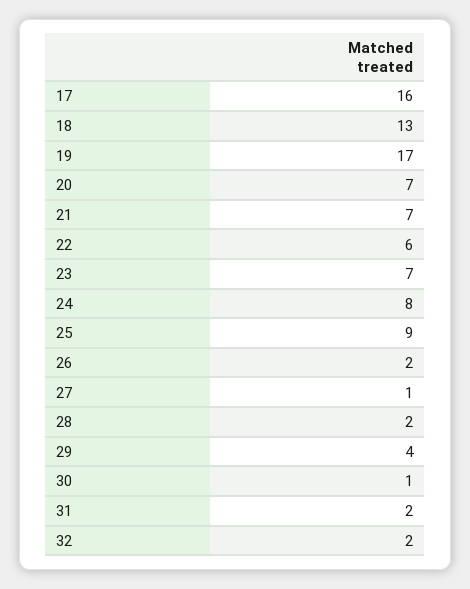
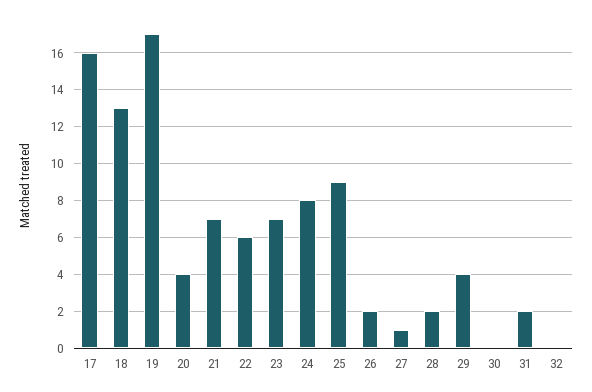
20: 7 -> 4
30: 1 -> 0
32: 2 -> 0

